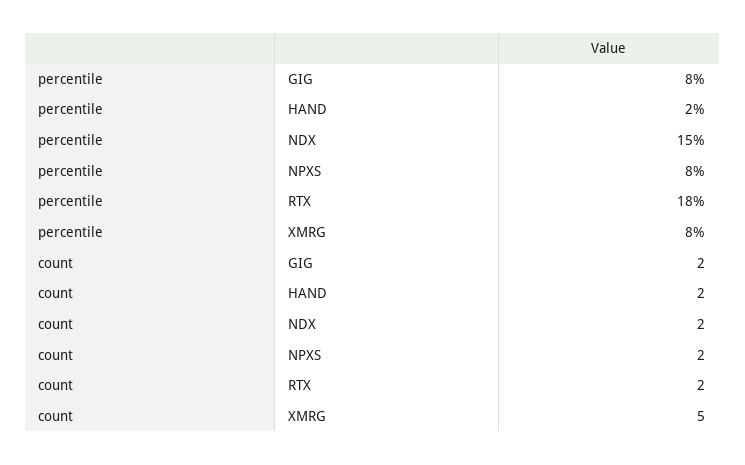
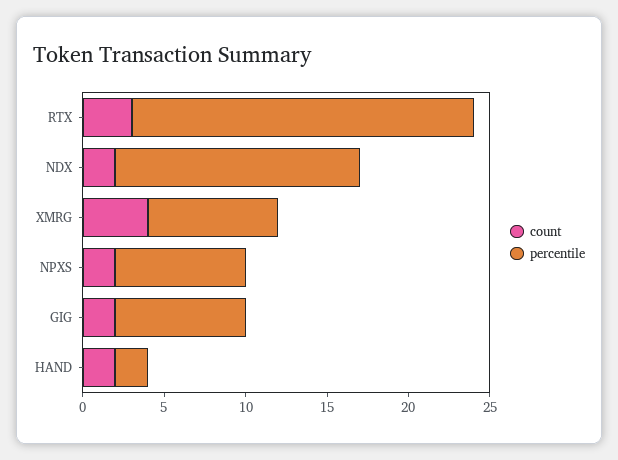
percentile, RTX: 18 -> 21
count, RTX: 2 -> 3
count, XMRG: 5 -> 4

